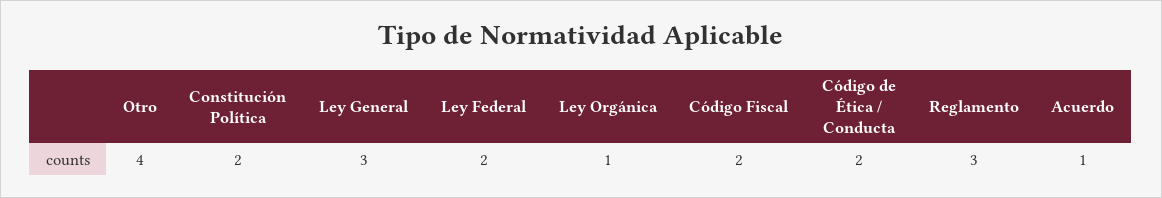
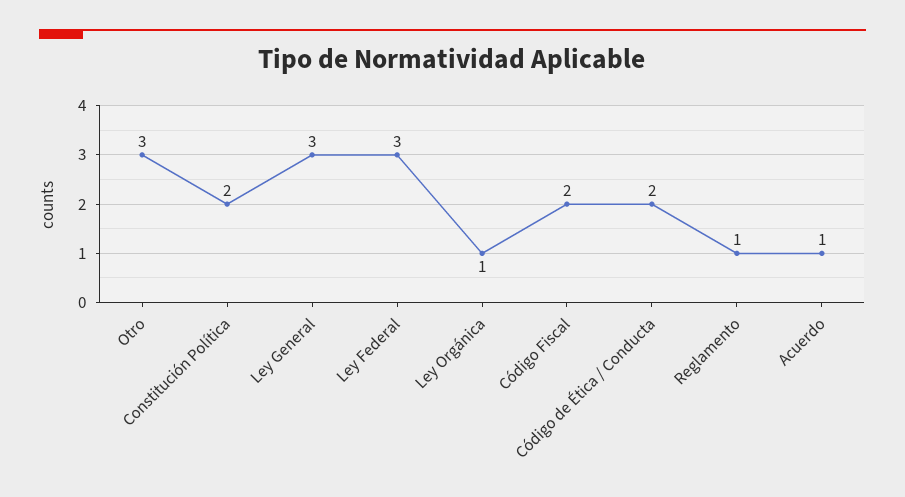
Otro: 4 -> 3
Ley Federal: 2 -> 3
Reglamento: 3 -> 1

